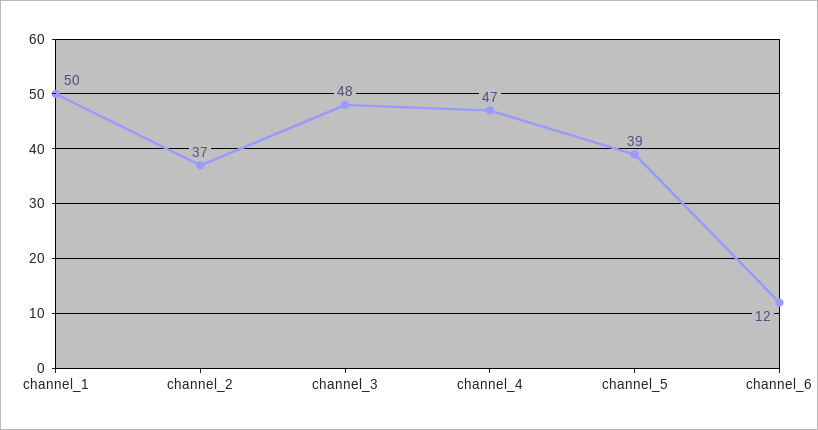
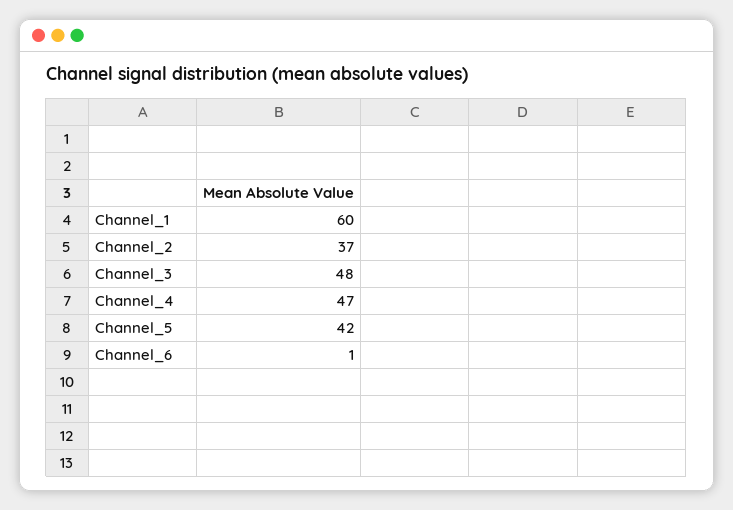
channel_1: 50 -> 60
channel_5: 39 -> 42
channel_6: 12 -> 1

